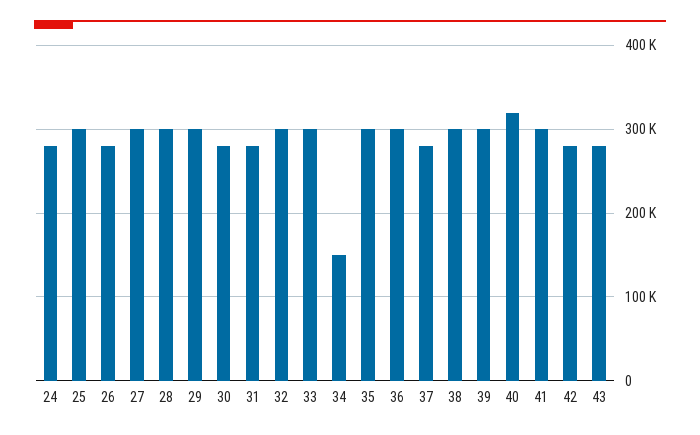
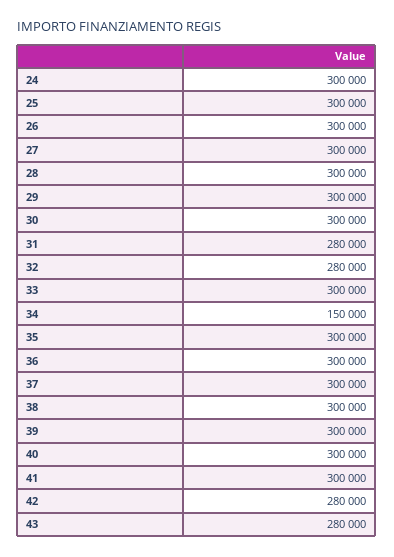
24: 280000 -> 300000
26: 280000 -> 300000
30: 280000 -> 300000
32: 300000 -> 280000
37: 280000 -> 300000
40: 320000 -> 300000

